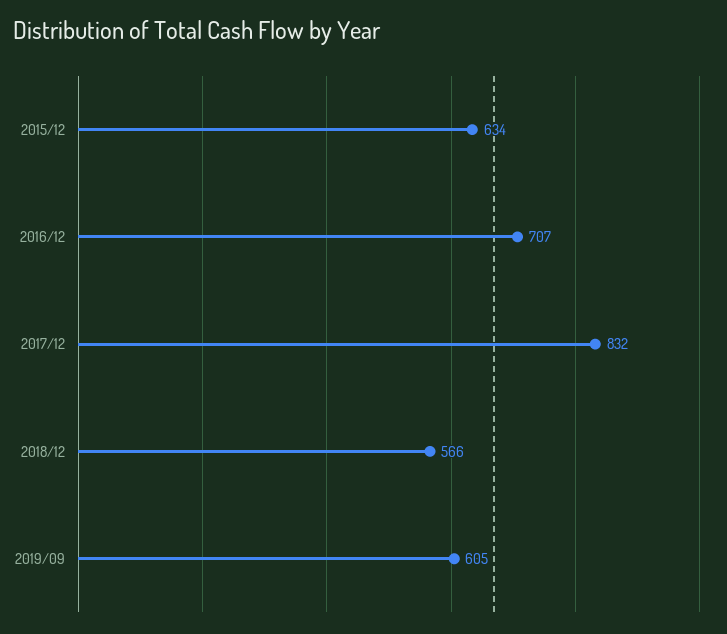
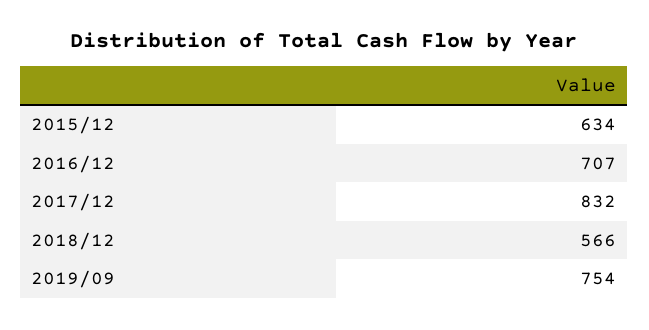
2019/09: 605 -> 754

